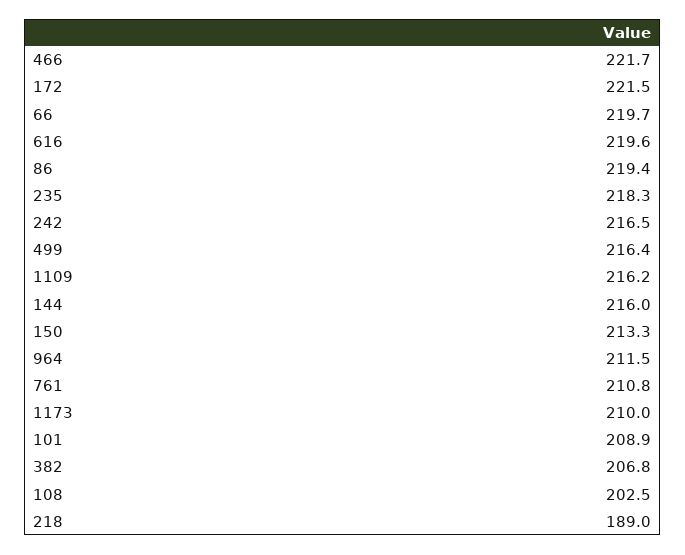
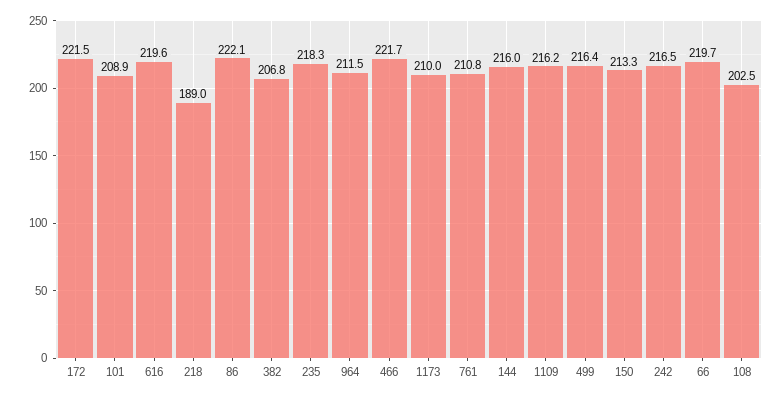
86: 219.4 -> 222.1

